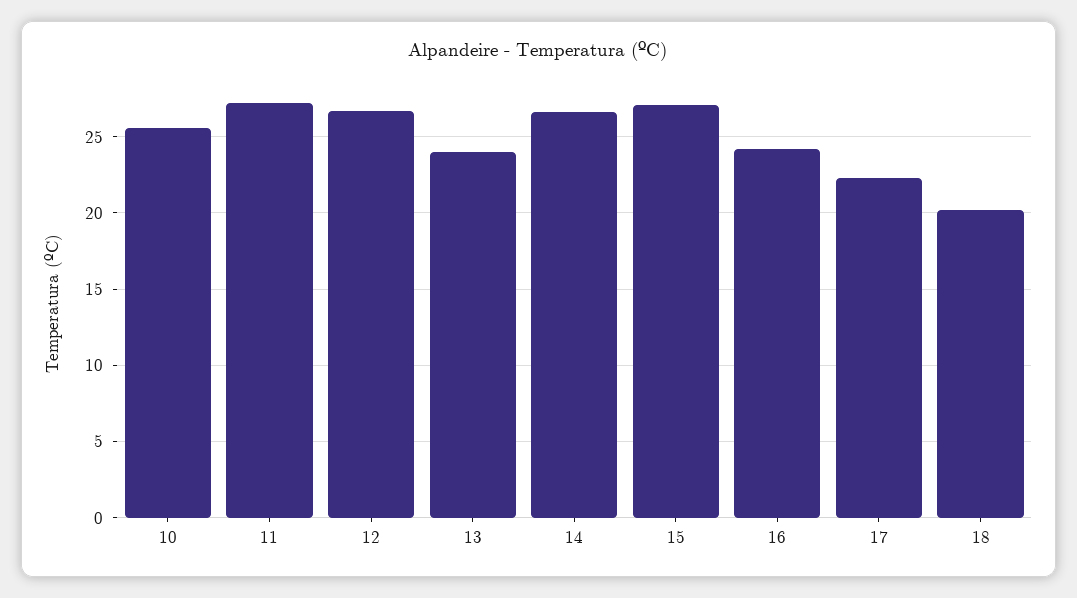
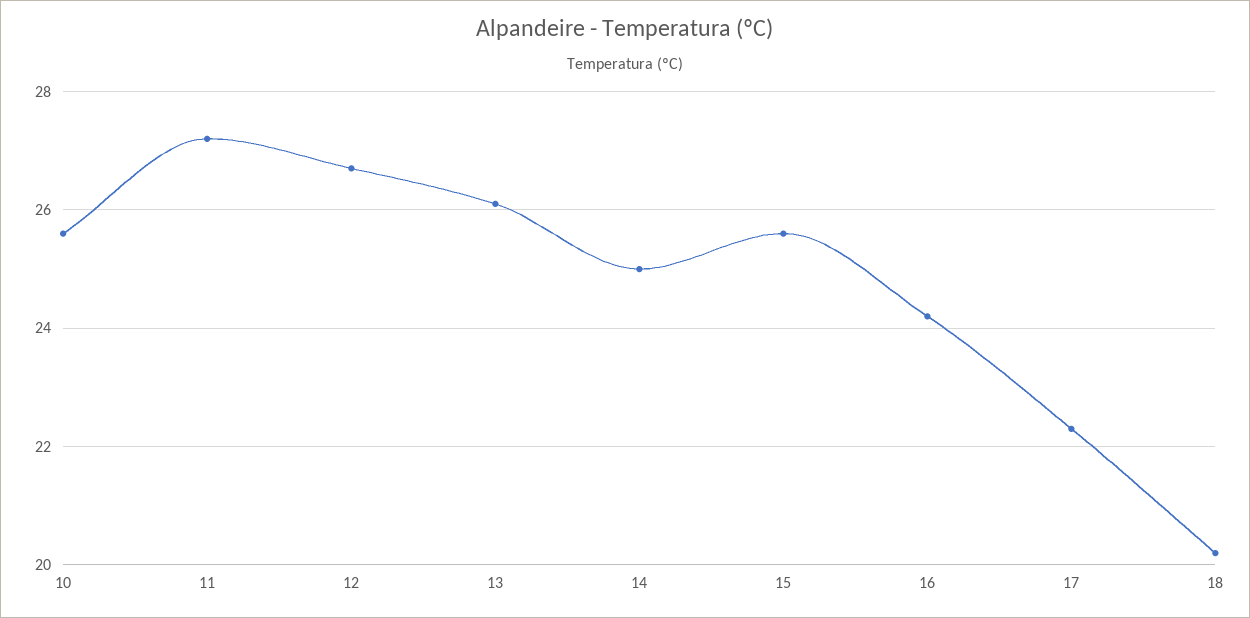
13: 24 -> 26
14: 26.5 -> 25
15: 27 -> 25.5

